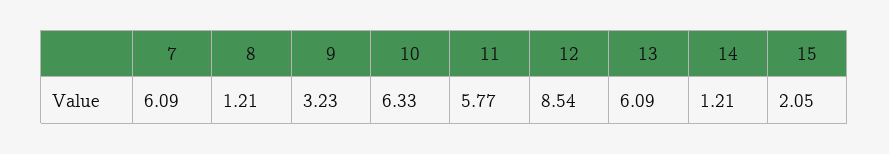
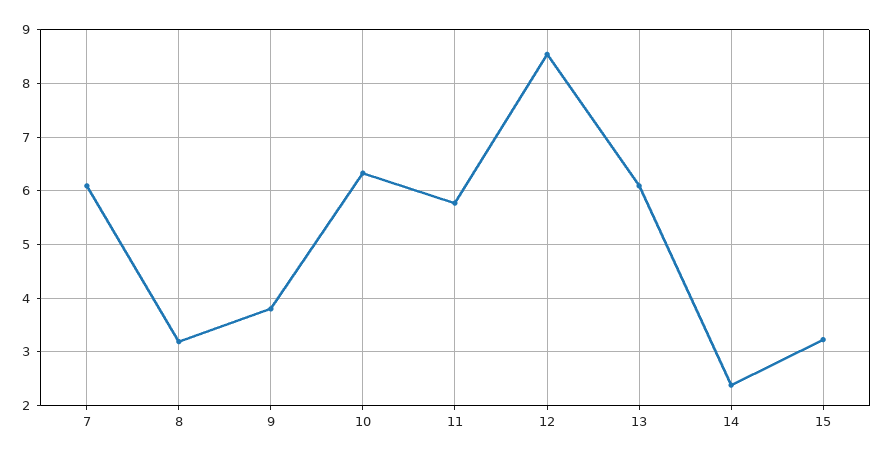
8: 1.21 -> 3.2
9: 3.23 -> 3.8
14: 1.21 -> 2.4
15: 2.05 -> 3.2

